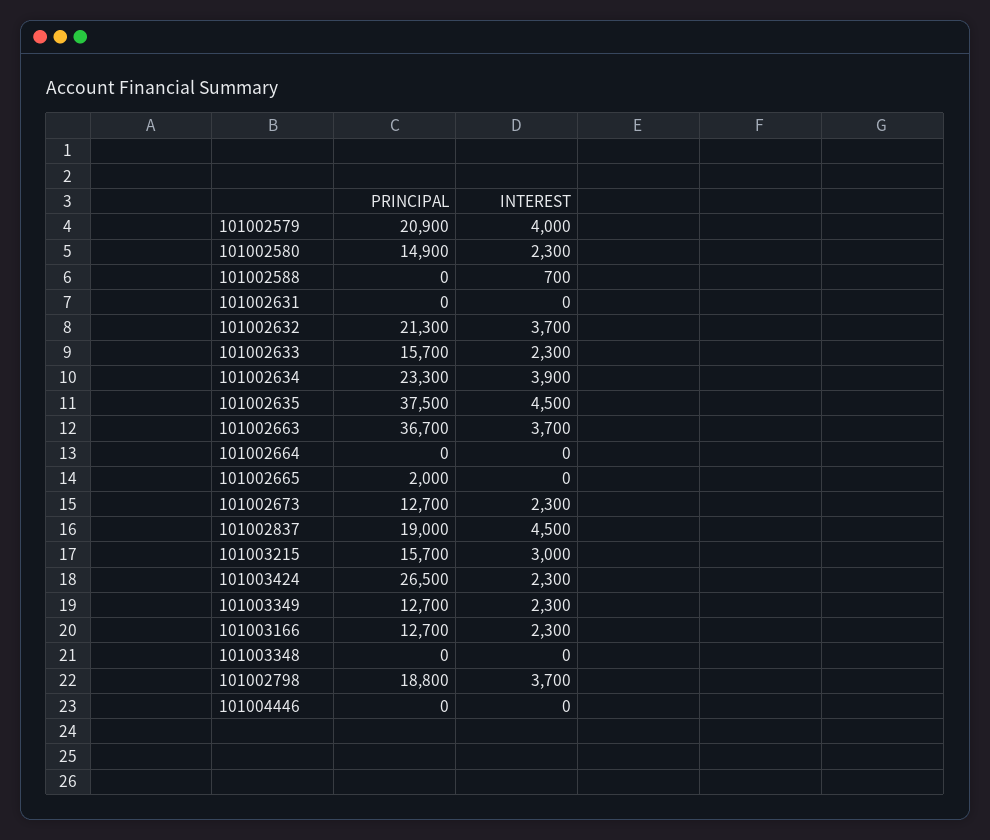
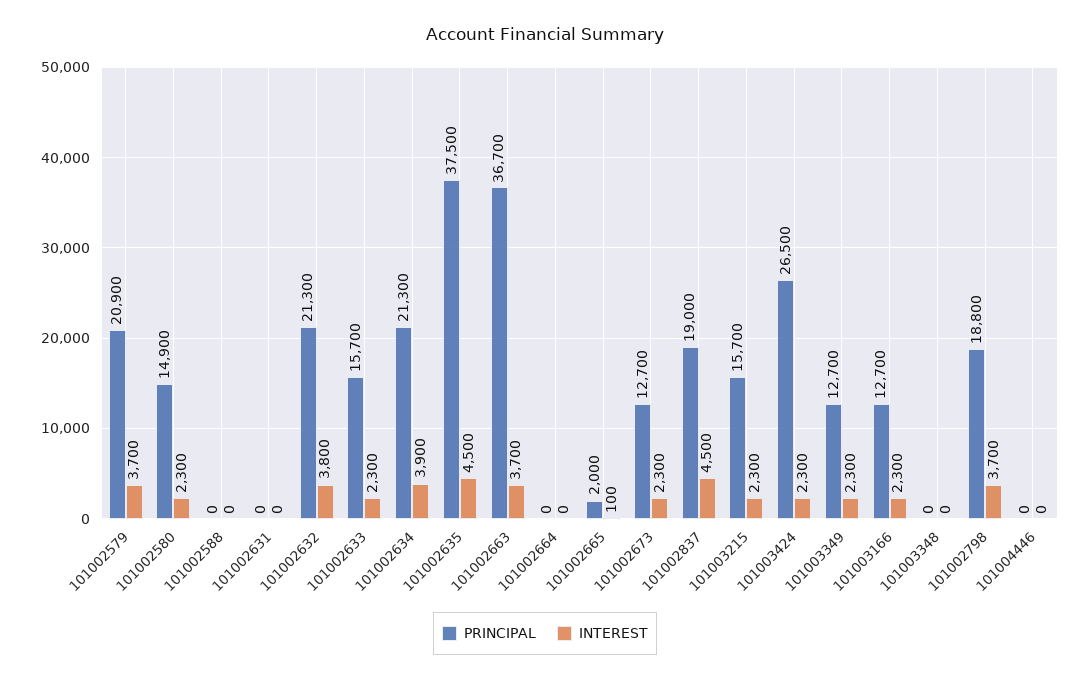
INTEREST, 101002579: 4000 -> 3700
INTEREST, 101002588: 700 -> 0
INTEREST, 101002632: 3700 -> 3800
PRINCIPAL, 101002634: 23300 -> 21300
INTEREST, 101002665: 0 -> 100
INTEREST, 101003215: 3000 -> 2300

